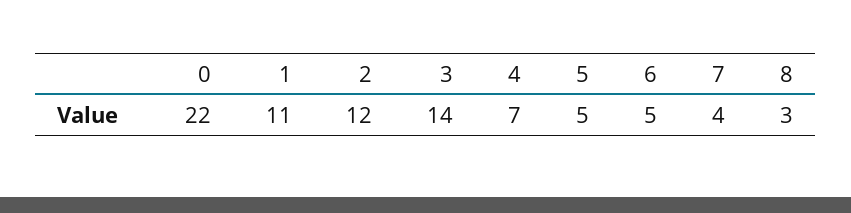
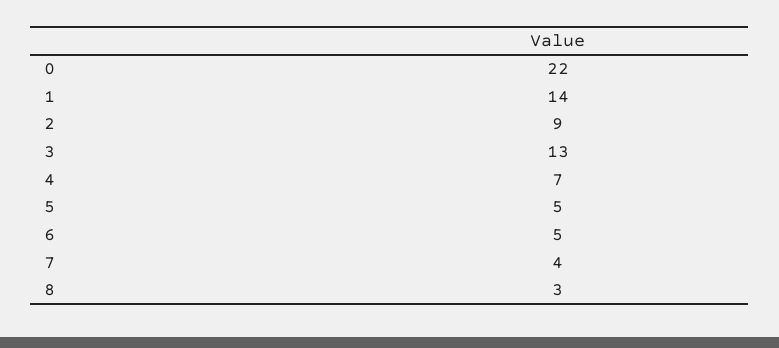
1: 11 -> 14
2: 12 -> 9
3: 14 -> 13

